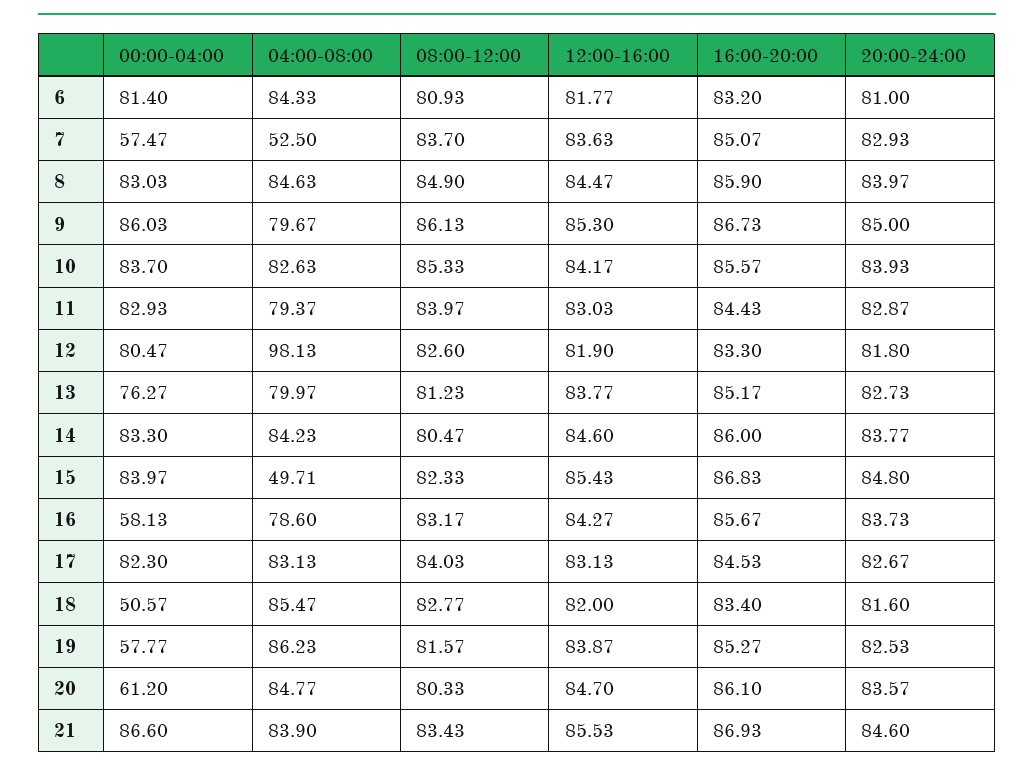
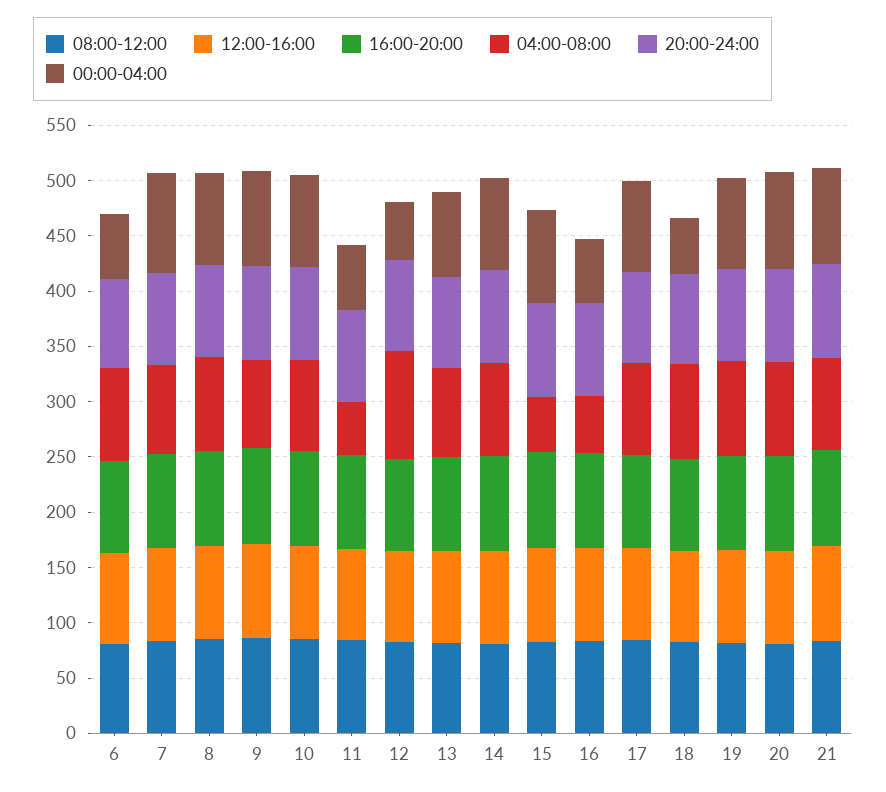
00:00-04:00, 6: 81.4 -> 60
00:00-04:00, 7: 57.47 -> 90
04:00-08:00, 7: 52.5 -> 80
00:00-04:00, 11: 82.93 -> 60
04:00-08:00, 11: 79.37 -> 50
00:00-04:00, 12: 80.47 -> 50
04:00-08:00, 16: 78.6 -> 50
00:00-04:00, 19: 57.77 -> 80
00:00-04:00, 20: 61.2 -> 90

